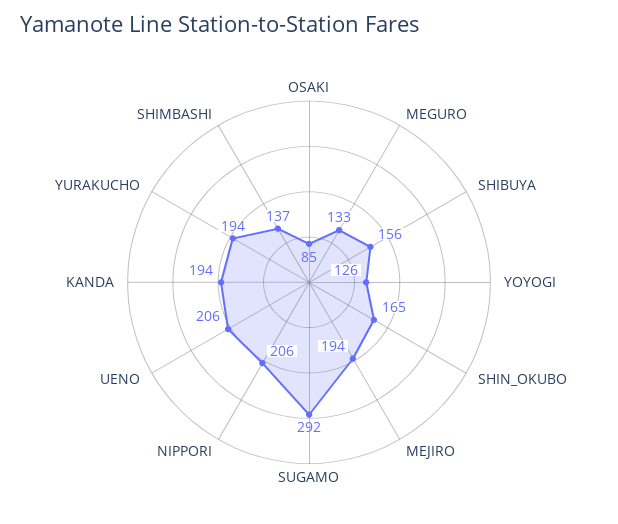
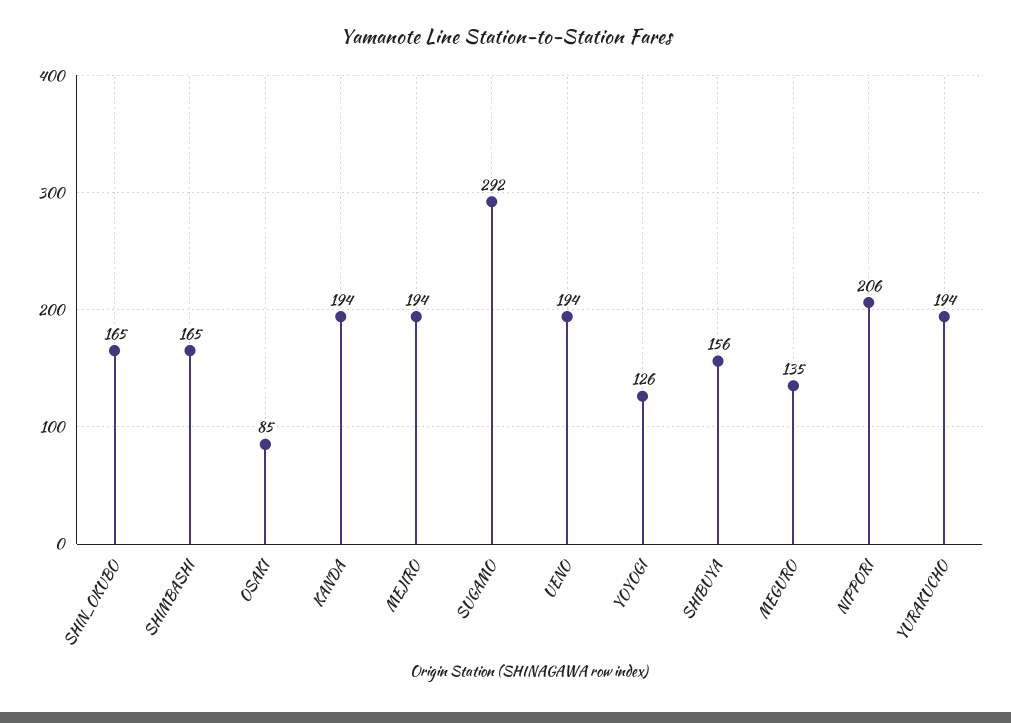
MEGURO: 133 -> 135
UENO: 206 -> 194
SHIMBASHI: 137 -> 165

